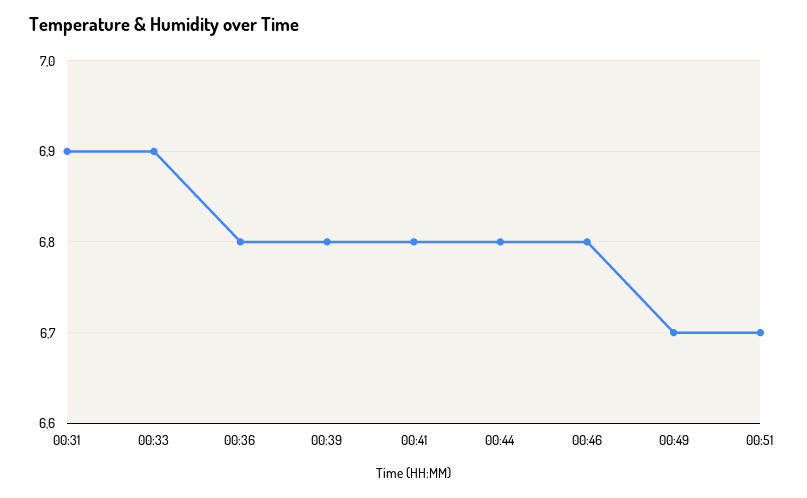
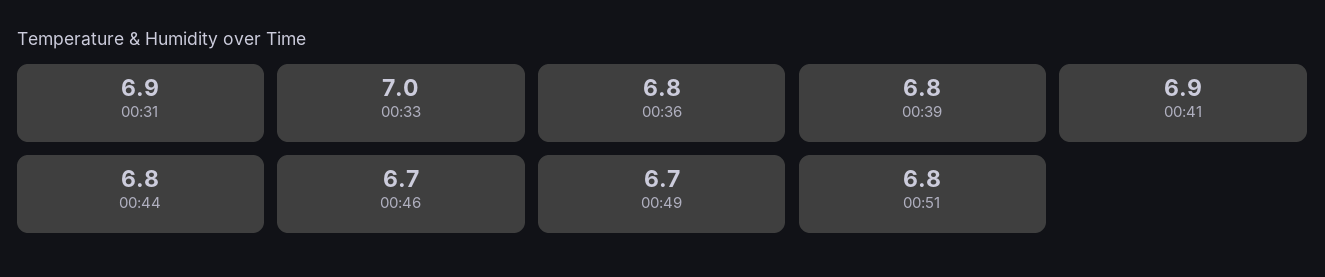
00:33: 6.9 -> 7
00:41: 6.8 -> 6.9
00:46: 6.8 -> 6.7
00:51: 6.7 -> 6.8

